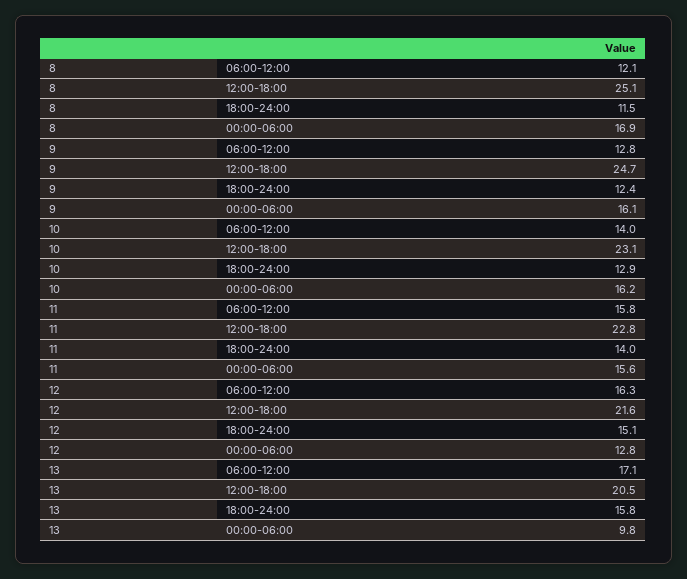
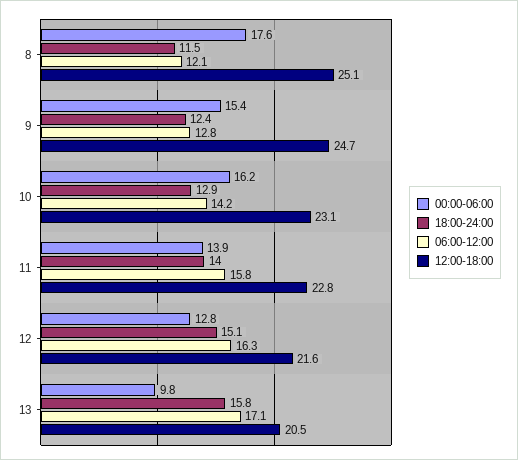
00:00-06:00, 8: 16.9 -> 17.6
00:00-06:00, 9: 16.1 -> 15.4
06:00-12:00, 10: 14 -> 14.2
00:00-06:00, 11: 15.6 -> 13.9

